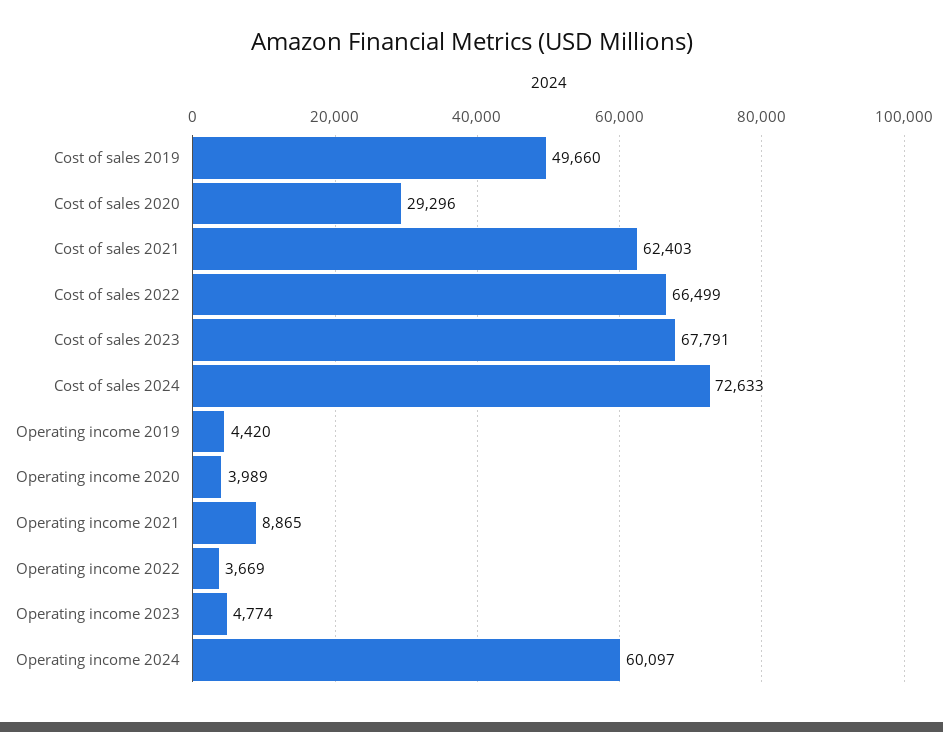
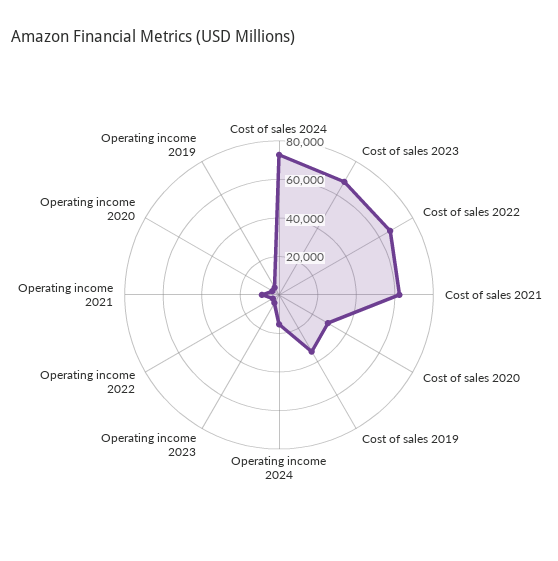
Cost of sales 2019: 49660 -> 35000
Operating income 2024: 60097 -> 15000

